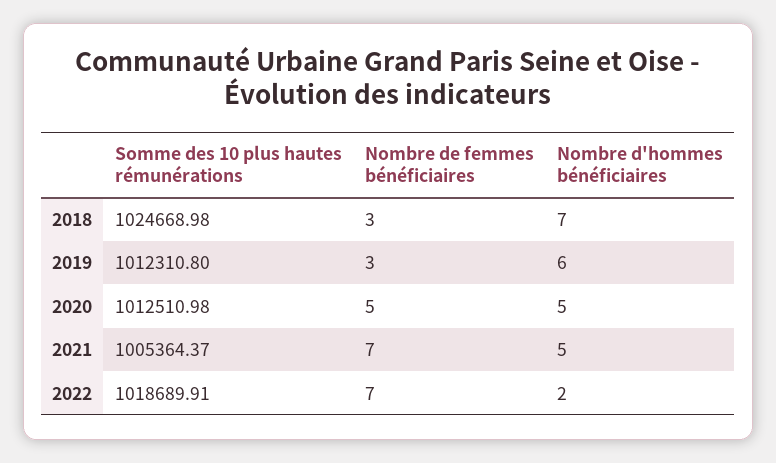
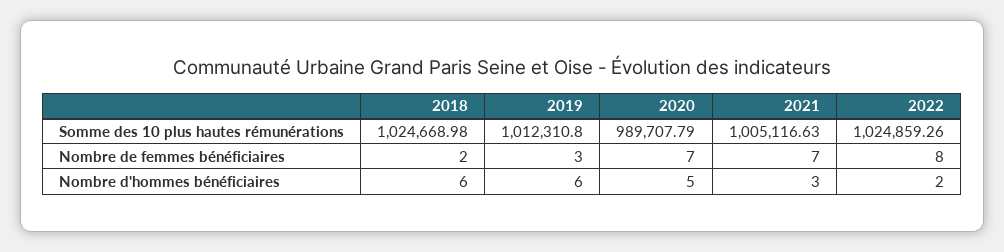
Nombre de femmes bénéficiaires, 2018: 3 -> 2
Nombre d'hommes bénéficiaires, 2018: 7 -> 6
Somme des 10 plus hautes rémunérations, 2020: 1012510.98 -> 989707.79
Nombre de femmes bénéficiaires, 2020: 5 -> 7
Somme des 10 plus hautes rémunérations, 2021: 1005364.37 -> 1005116.63
Nombre d'hommes bénéficiaires, 2021: 5 -> 3
Somme des 10 plus hautes rémunérations, 2022: 1018689.91 -> 1024859.26
Nombre de femmes bénéficiaires, 2022: 7 -> 8

